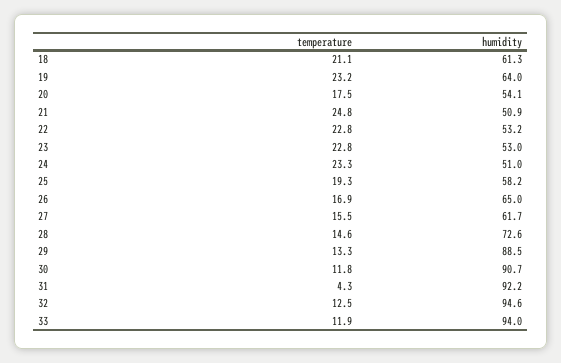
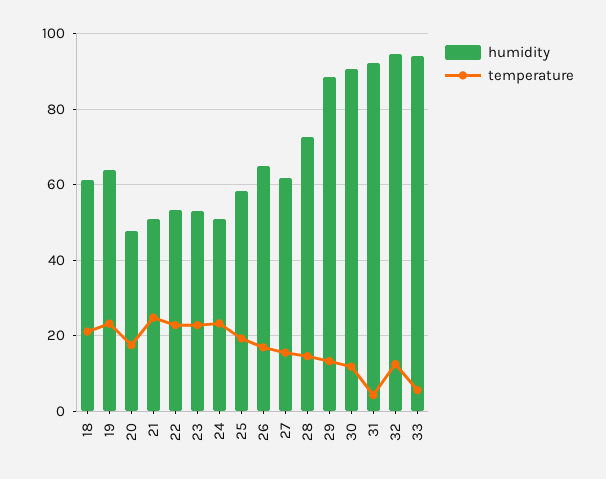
humidity, 20: 54.1 -> 48
temperature, 33: 11.9 -> 6

